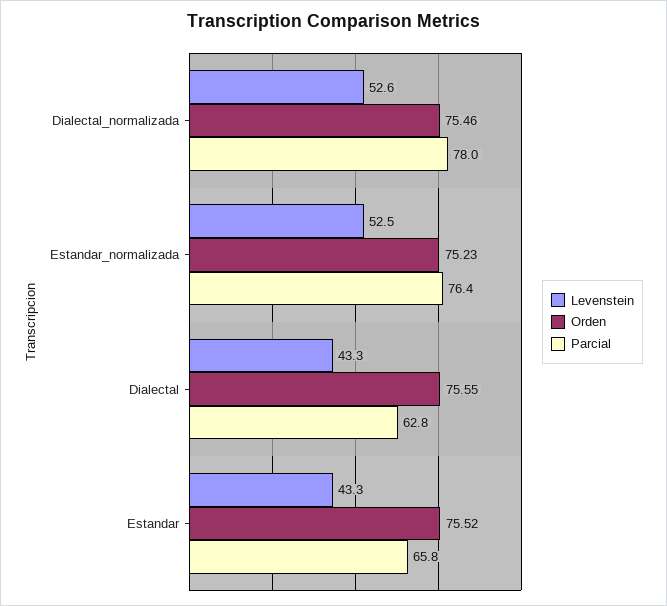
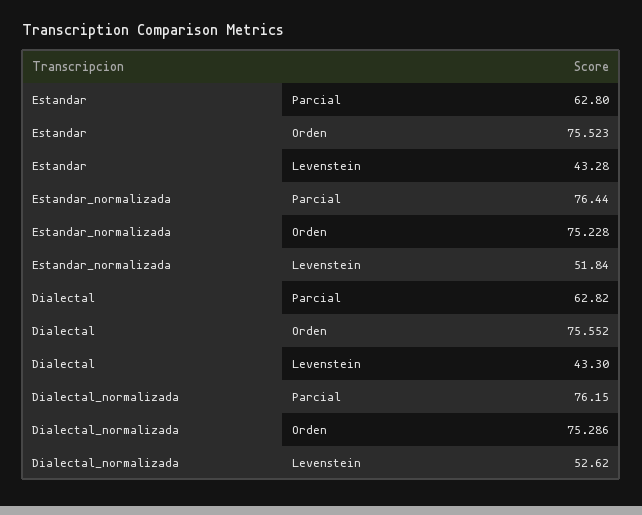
Orden, Dialectal_normalizada: 75.46 -> 75.286
Parcial, Dialectal_normalizada: 78 -> 76.15
Levenstein, Estandar_normalizada: 52.5 -> 51.84
Parcial, Estandar: 65.8 -> 62.8

